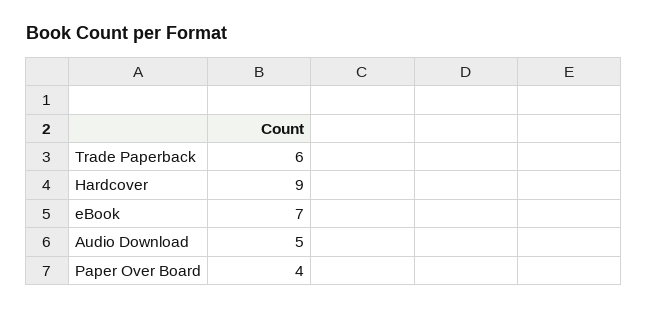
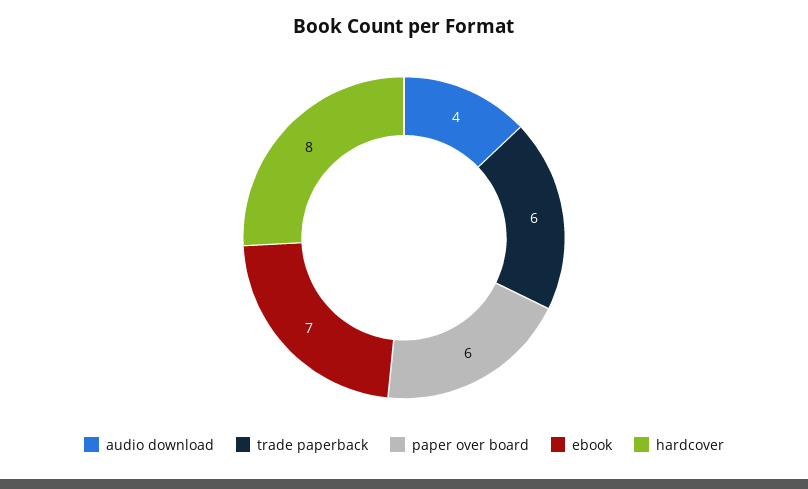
Hardcover: 9 -> 8
Audio Download: 5 -> 4
Paper Over Board: 4 -> 6

